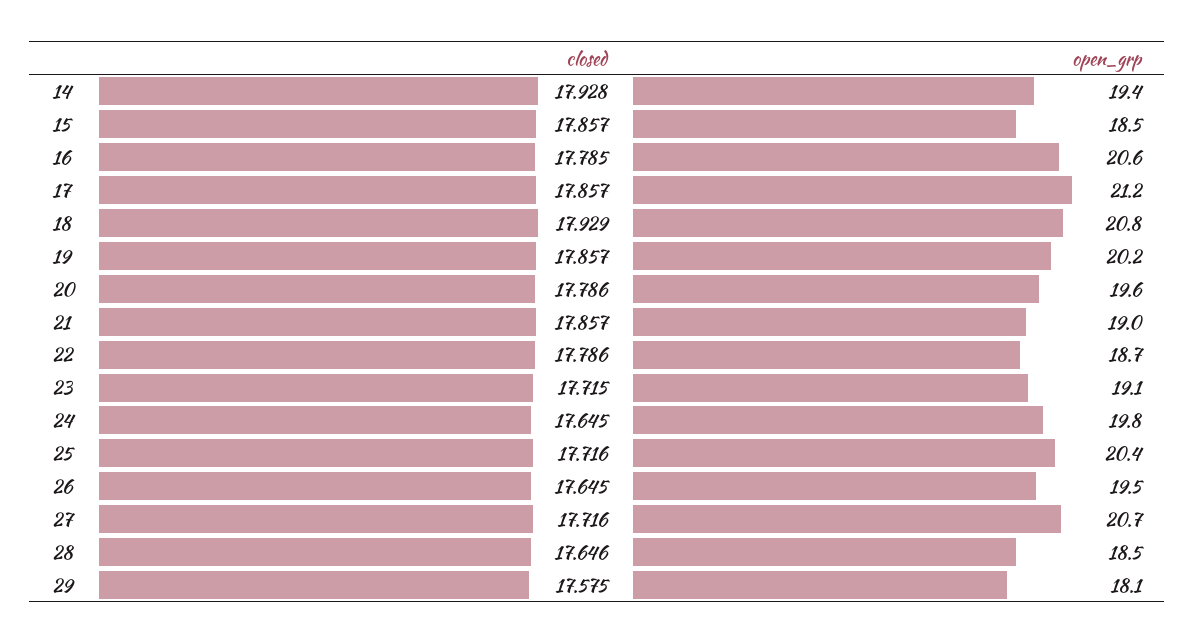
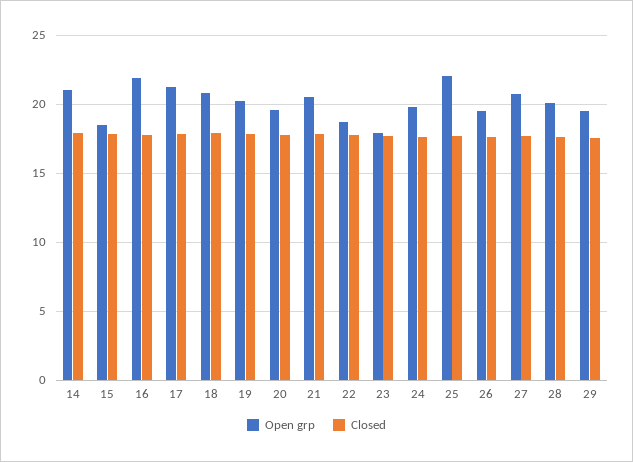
open_grp, 14: 19.4 -> 21
open_grp, 16: 20.6 -> 22
open_grp, 21: 19 -> 20.5
open_grp, 23: 19.1 -> 18
open_grp, 25: 20.4 -> 22
open_grp, 28: 18.5 -> 20
open_grp, 29: 18.1 -> 19.5

